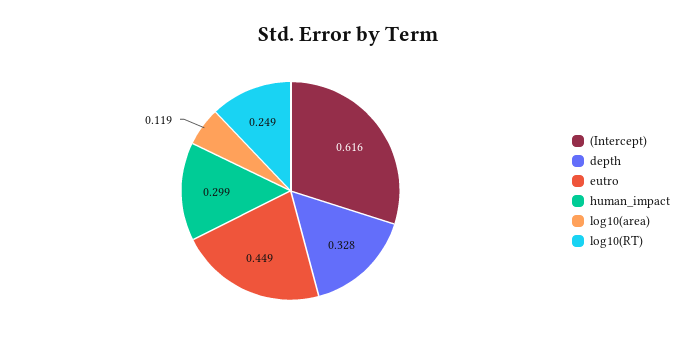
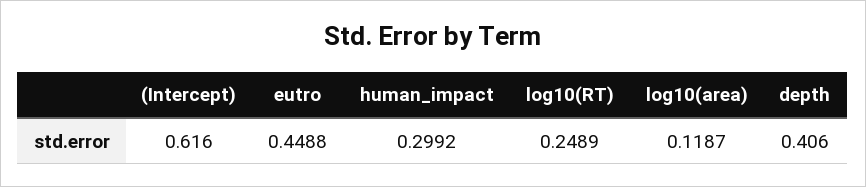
depth: 0.328 -> 0.406

